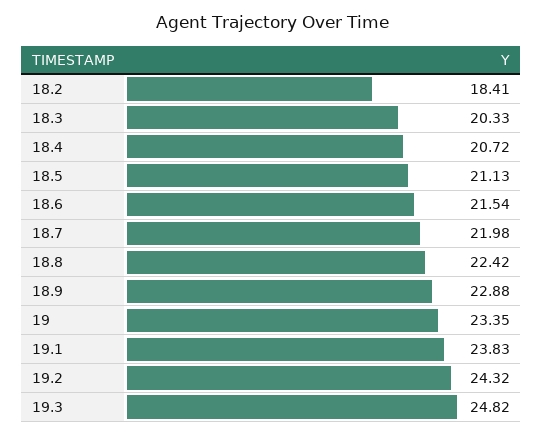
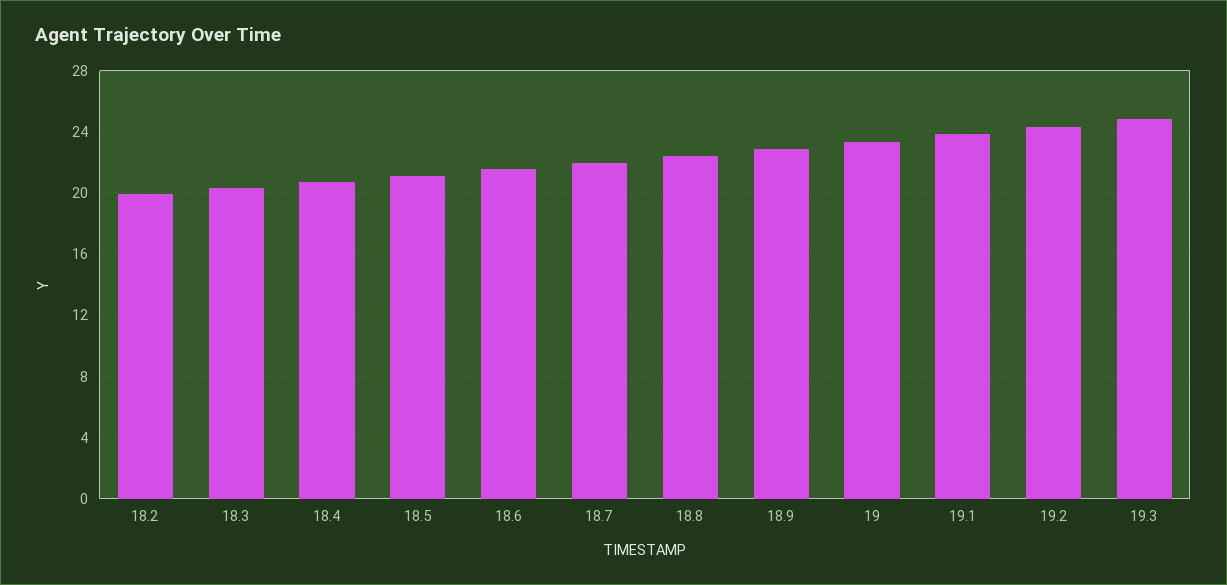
18.2: 18.41 -> 20

